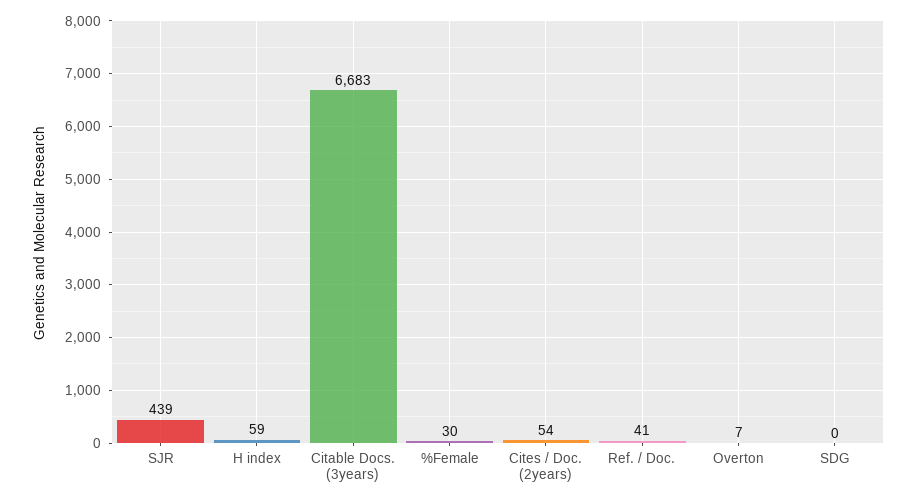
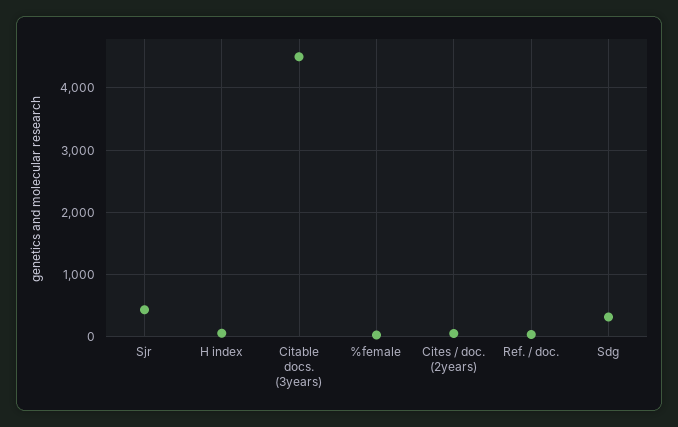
Citable Docs. (3years): 6683 -> 4500
Overton: 7 -> none
SDG: 0 -> 300

